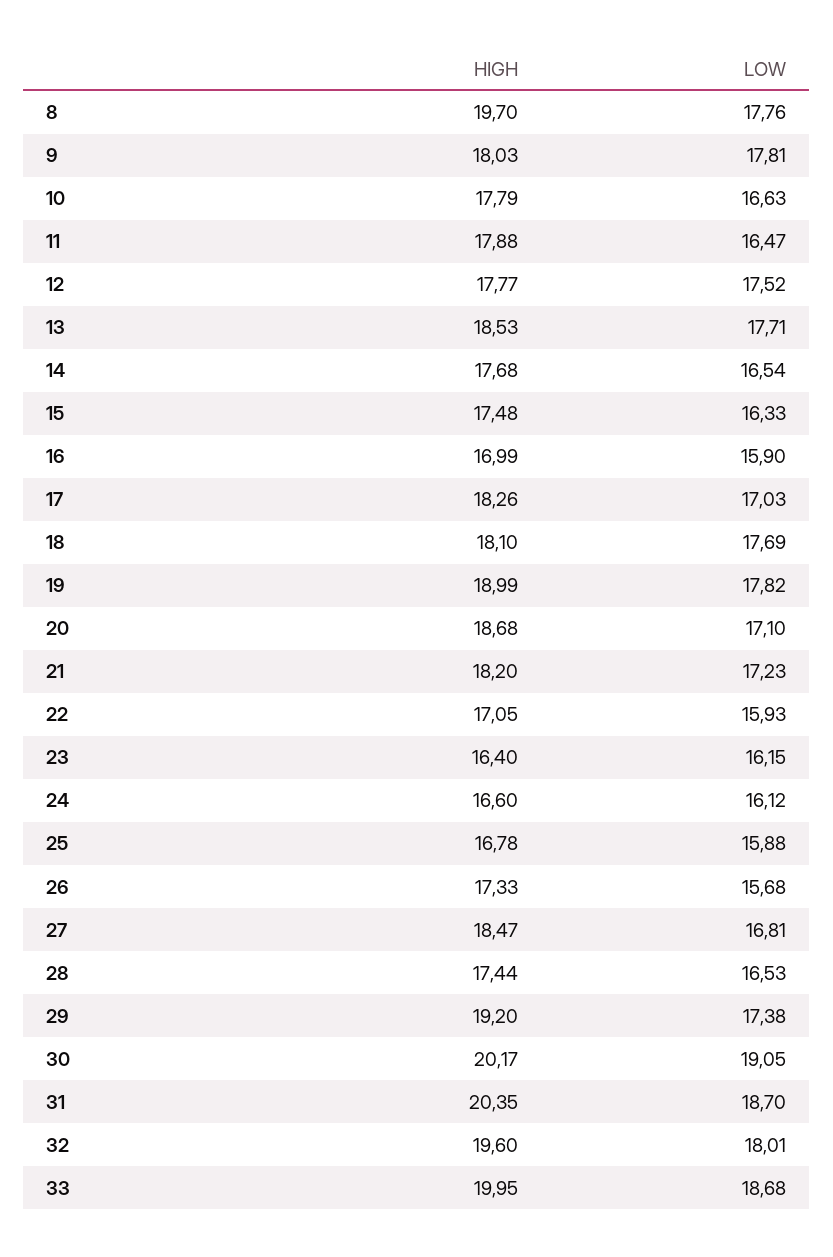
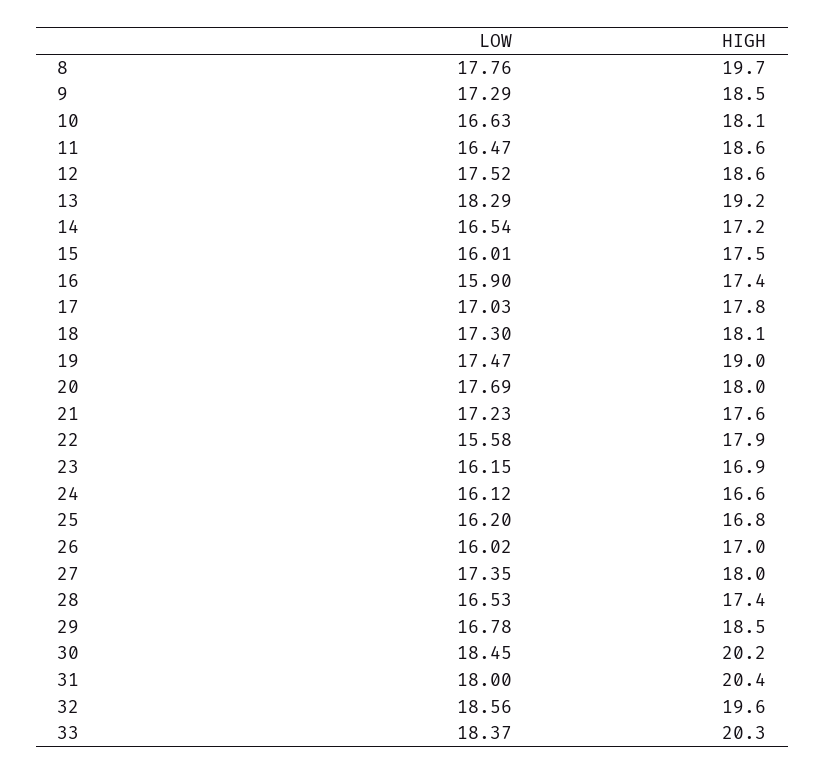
HIGH, 9: 18.03 -> 18.5
LOW, 9: 17.81 -> 17.29
HIGH, 10: 17.79 -> 18.1
HIGH, 11: 17.88 -> 18.6
HIGH, 12: 17.77 -> 18.6
HIGH, 13: 18.53 -> 19.2
LOW, 13: 17.71 -> 18.29
HIGH, 14: 17.68 -> 17.2
LOW, 15: 16.33 -> 16.01
HIGH, 16: 16.99 -> 17.4
HIGH, 17: 18.26 -> 17.8
LOW, 18: 17.69 -> 17.3
LOW, 19: 17.82 -> 17.47
HIGH, 20: 18.68 -> 18
LOW, 20: 17.1 -> 17.69
HIGH, 21: 18.2 -> 17.6
HIGH, 22: 17.05 -> 17.9
LOW, 22: 15.93 -> 15.58
HIGH, 23: 16.4 -> 16.9
LOW, 25: 15.88 -> 16.2
HIGH, 26: 17.33 -> 17
LOW, 26: 15.68 -> 16.02
HIGH, 27: 18.47 -> 18
LOW, 27: 16.81 -> 17.35
HIGH, 29: 19.2 -> 18.5
LOW, 29: 17.38 -> 16.78
LOW, 30: 19.05 -> 18.45
LOW, 31: 18.7 -> 18
LOW, 32: 18.01 -> 18.56
HIGH, 33: 19.95 -> 20.3
LOW, 33: 18.68 -> 18.37

